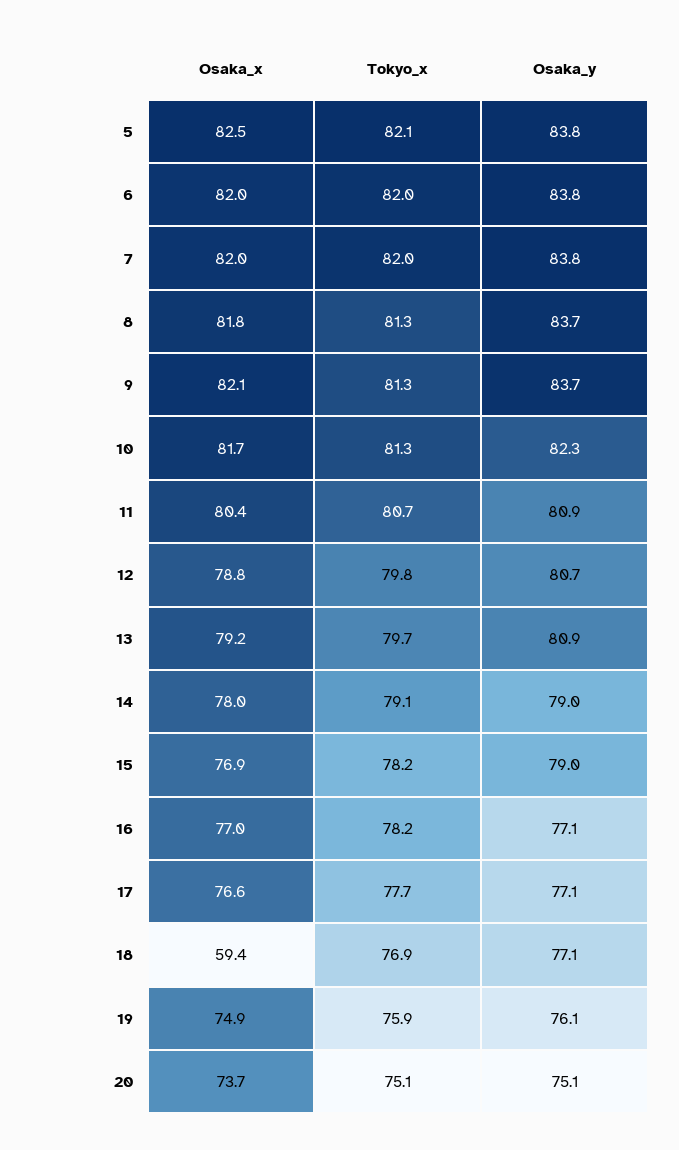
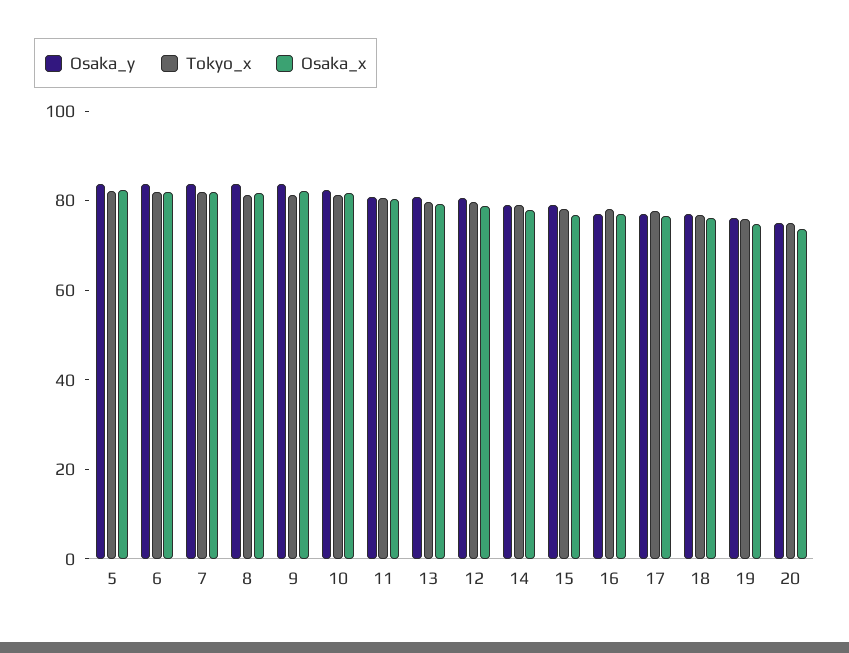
Osaka_x, 18: 59.4 -> 75

